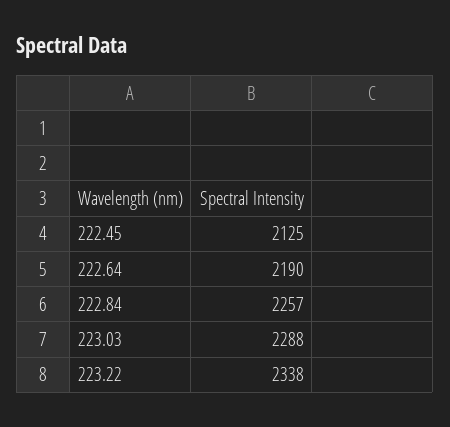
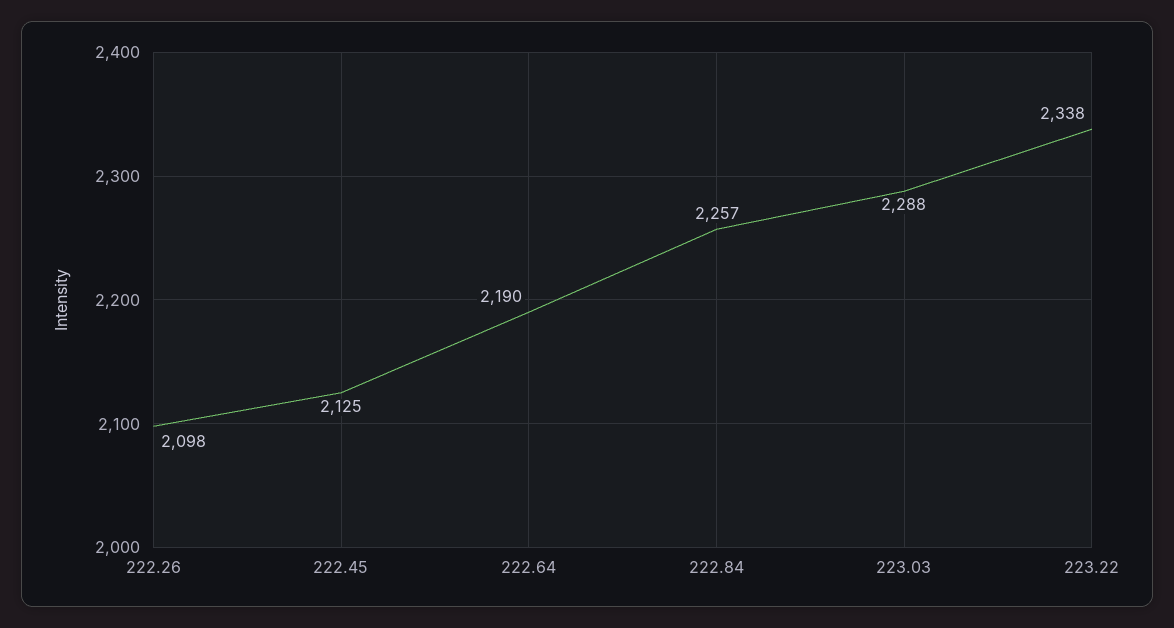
222.26: none -> 2098

